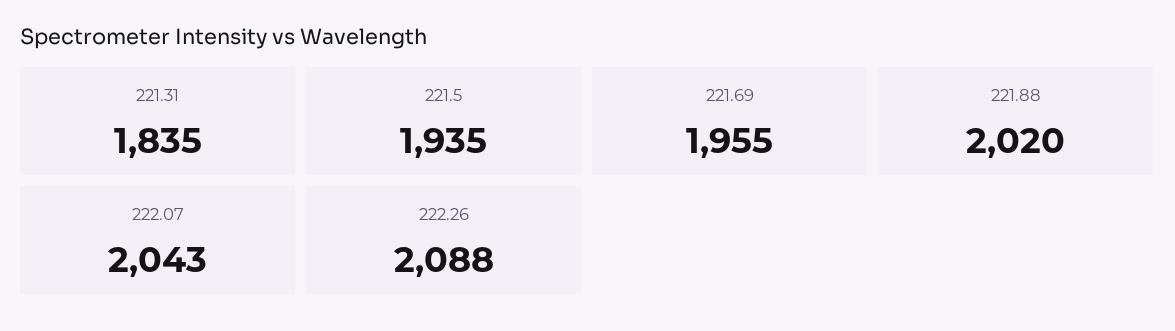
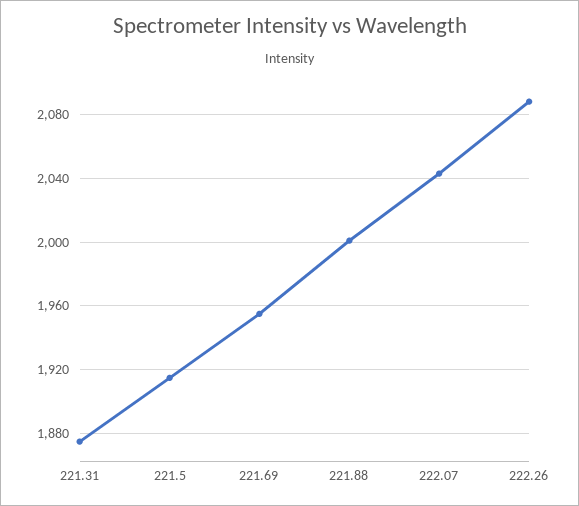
221.31: 1835 -> 1875
221.5: 1935 -> 1915
221.88: 2020 -> 2000

